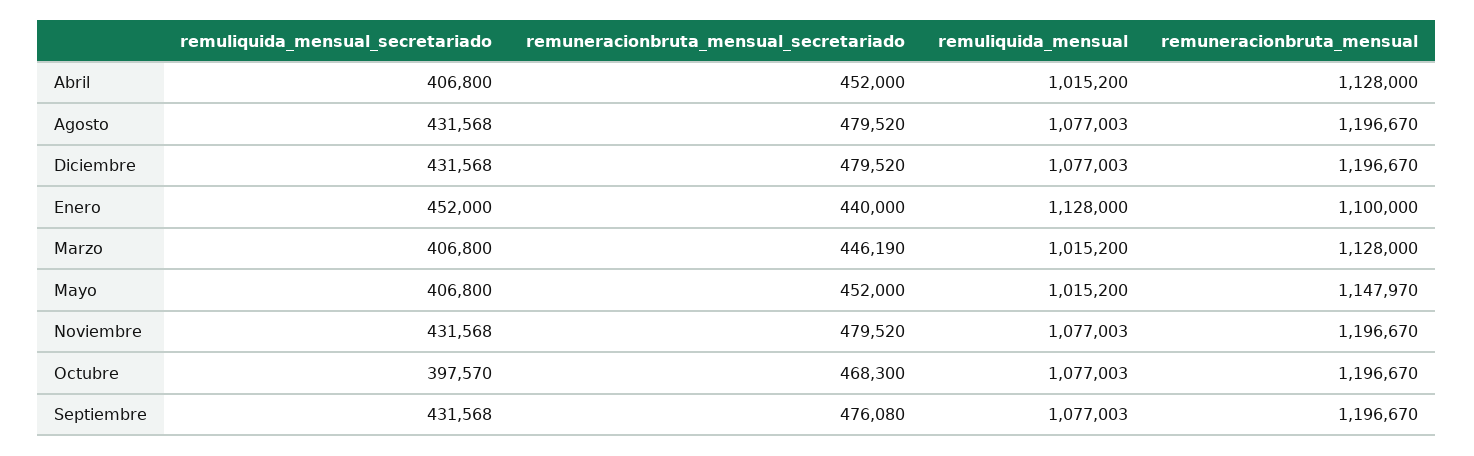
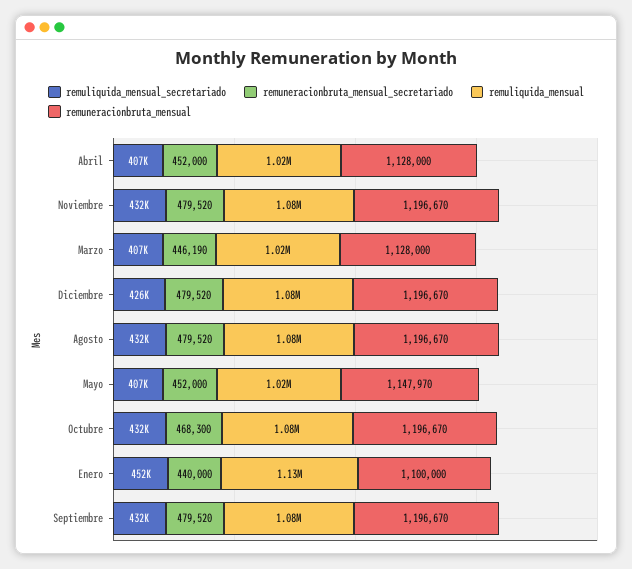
remuliquida_mensual_secretariado, Diciembre: 431568 -> 426000
remuliquida_mensual_secretariado, Octubre: 397570 -> 432000
remuneracionbruta_mensual_secretariado, Septiembre: 476080 -> 479520

